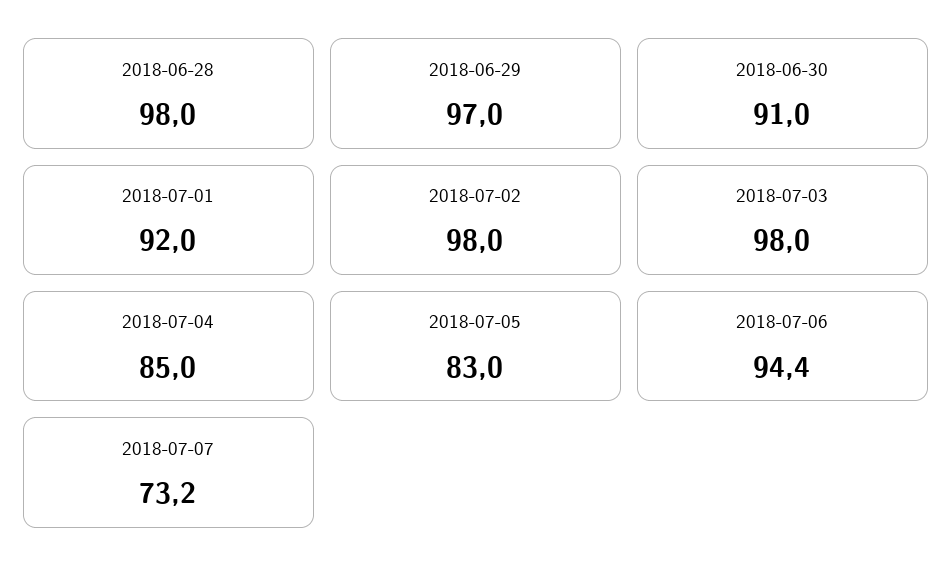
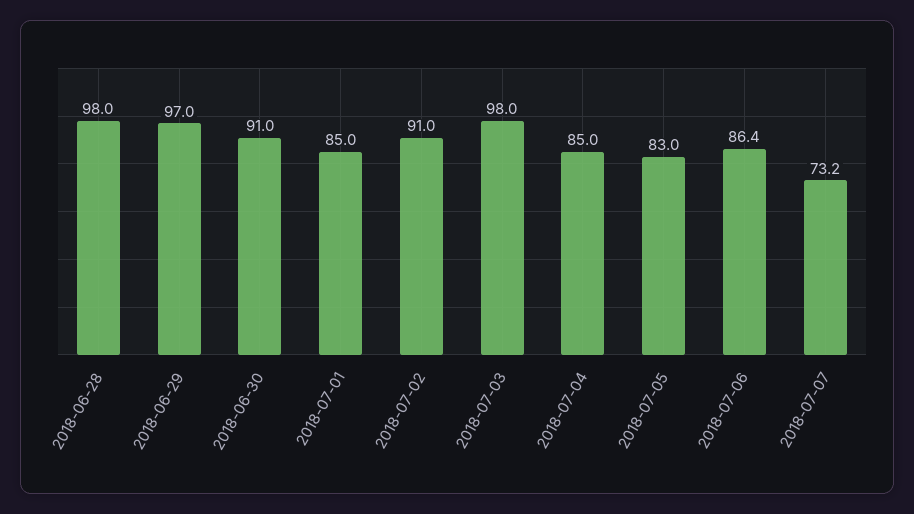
2018-07-01: 92 -> 85
2018-07-02: 98 -> 91
2018-07-06: 94.4 -> 86.4

